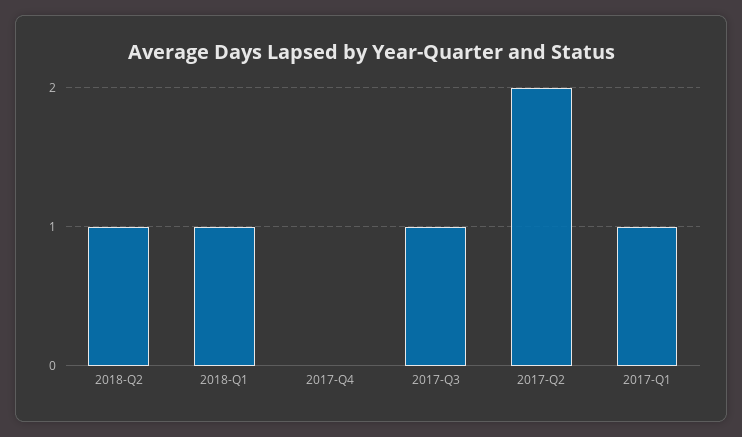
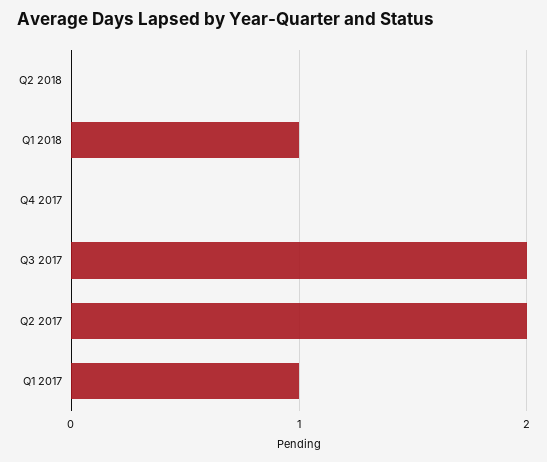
2018-Q2: 1 -> 0
2017-Q3: 1 -> 2

